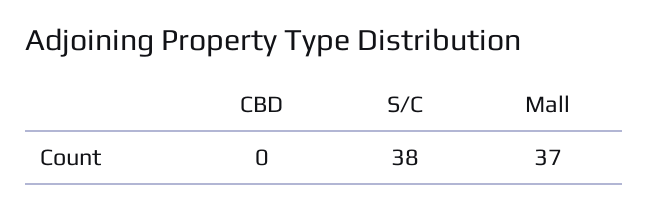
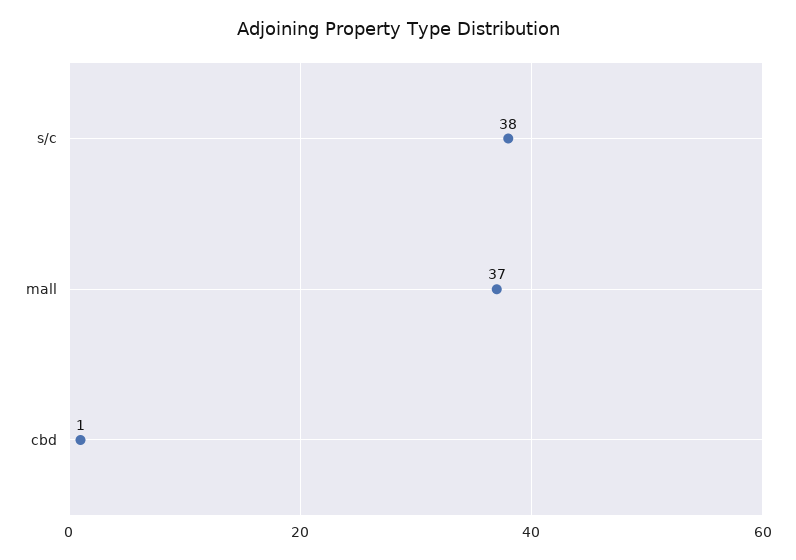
CBD: 0 -> 1

